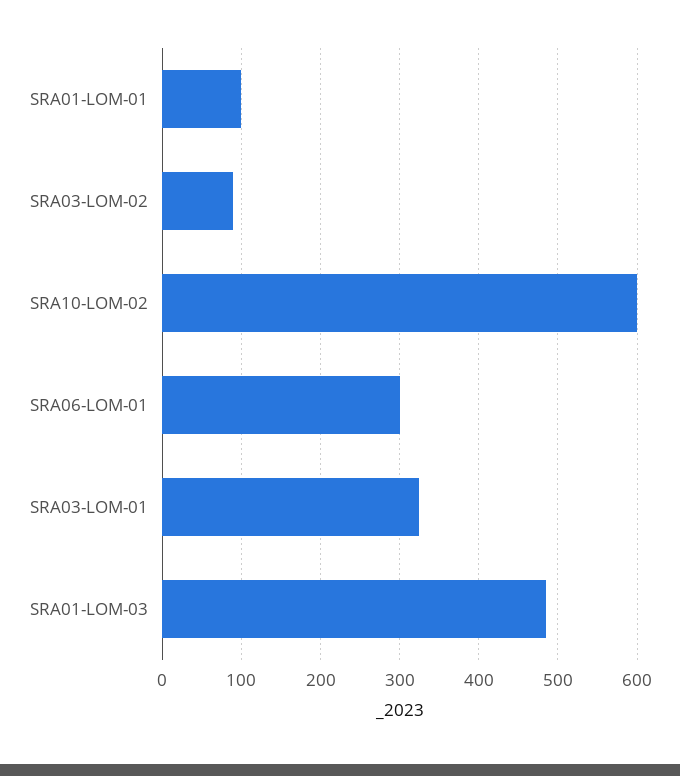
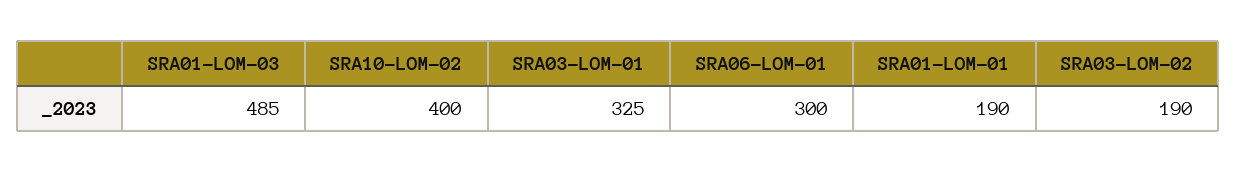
SRA01-LOM-01: 100 -> 190
SRA03-LOM-02: 90 -> 190
SRA10-LOM-02: 600 -> 400

